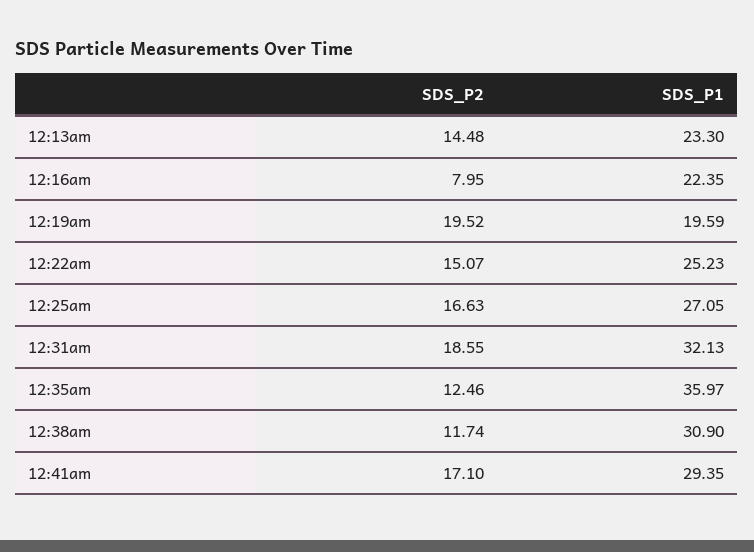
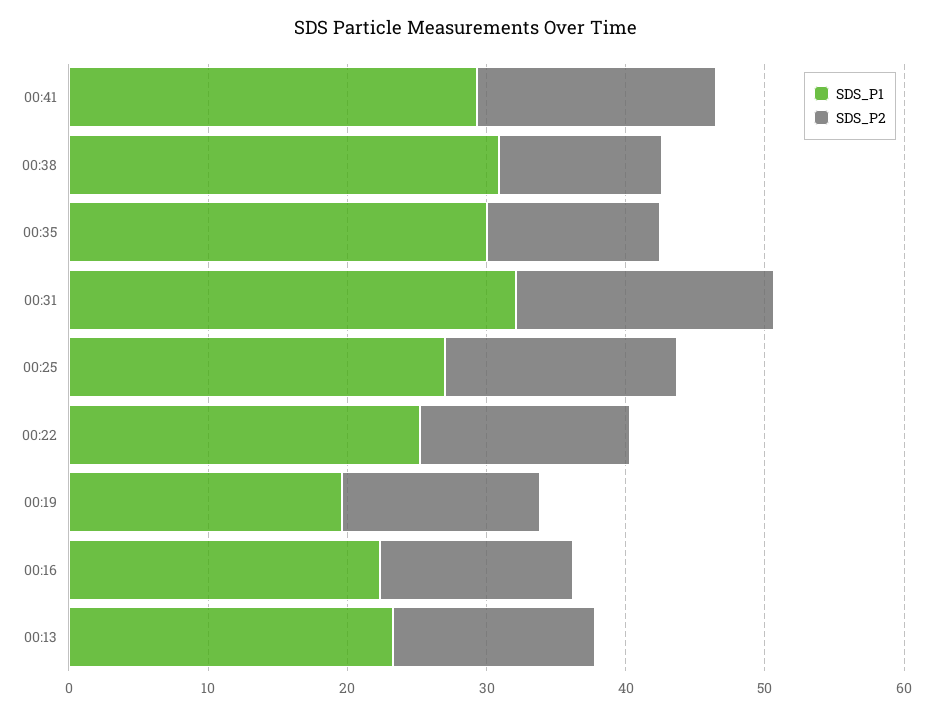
SDS_P2, 12:16am: 7.95 -> 14
SDS_P2, 12:19am: 19.52 -> 14
SDS_P1, 12:35am: 35.97 -> 30

